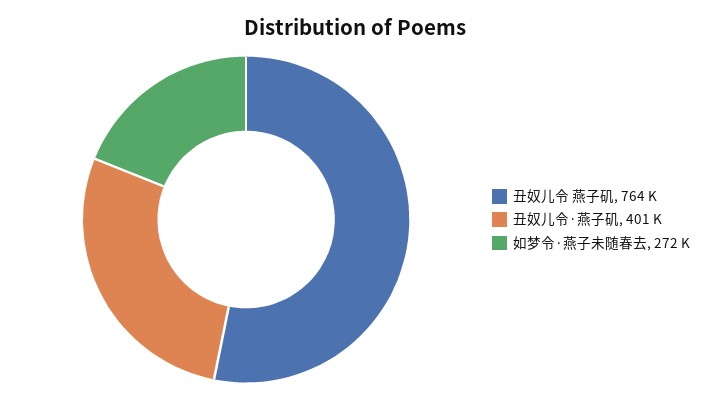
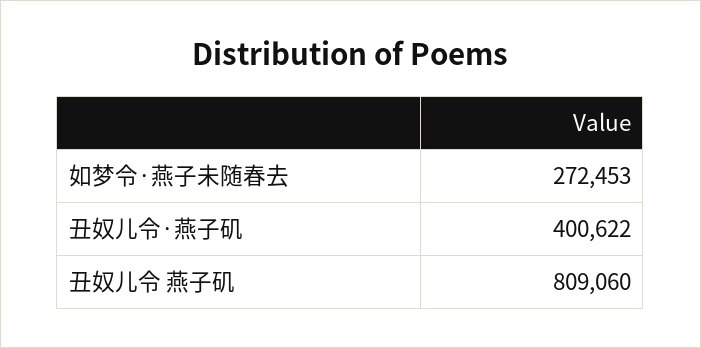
丑奴儿令 燕子矶: 764000 -> 809060

